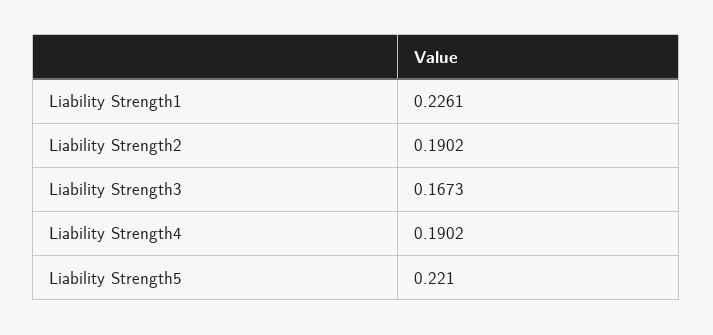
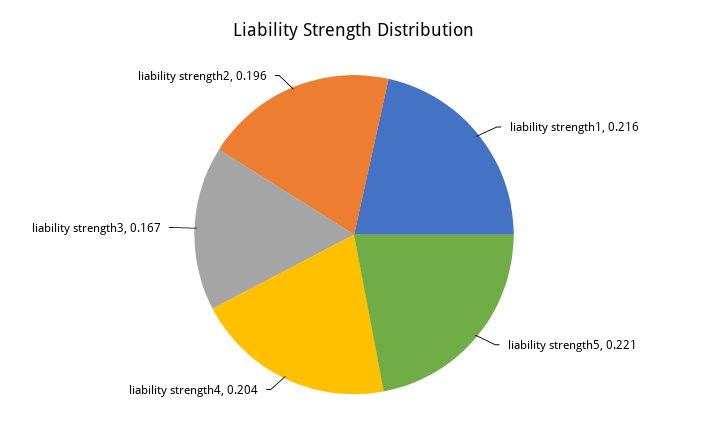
Liability Strength1: 0.2261 -> 0.216
Liability Strength2: 0.1902 -> 0.196
Liability Strength4: 0.1902 -> 0.204

